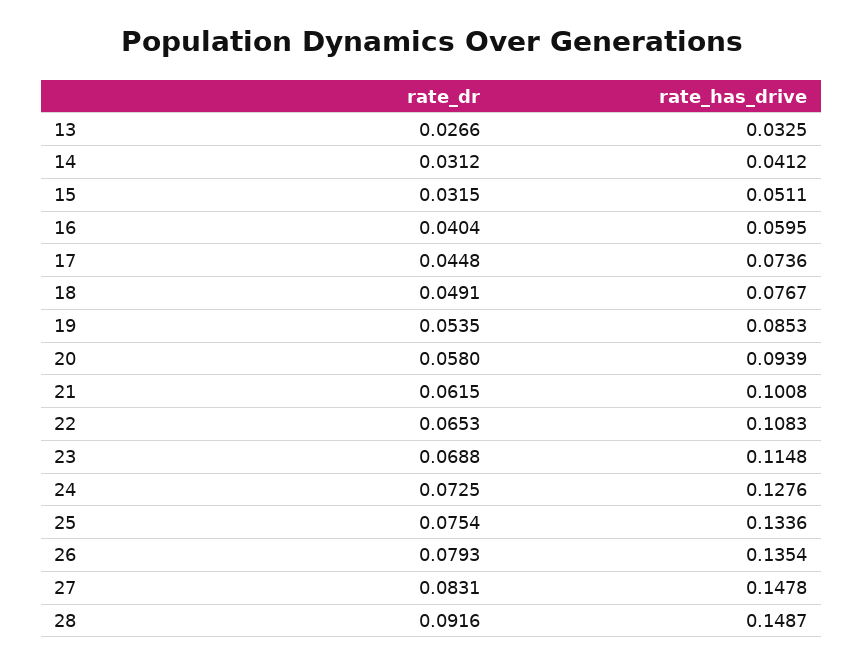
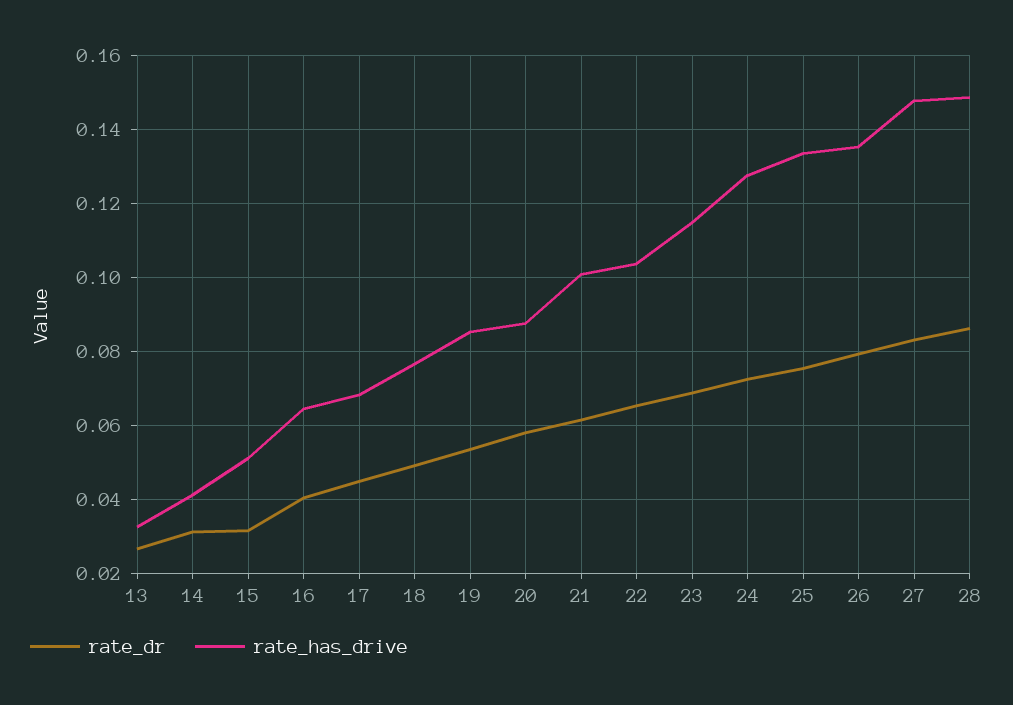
rate_has_drive, 16: 0.0595 -> 0.064
rate_has_drive, 17: 0.0736 -> 0.068
rate_has_drive, 20: 0.0939 -> 0.088
rate_has_drive, 22: 0.1083 -> 0.104
rate_dr, 28: 0.0916 -> 0.086

